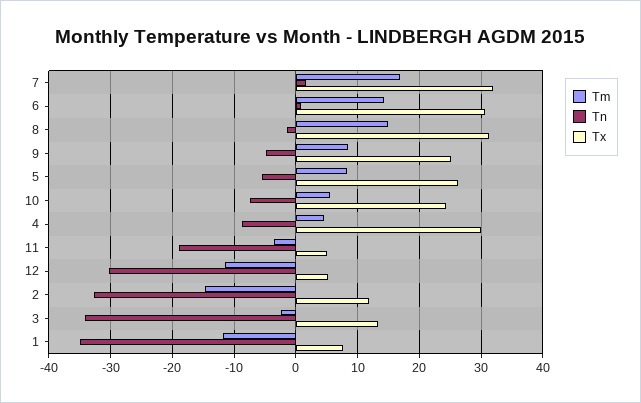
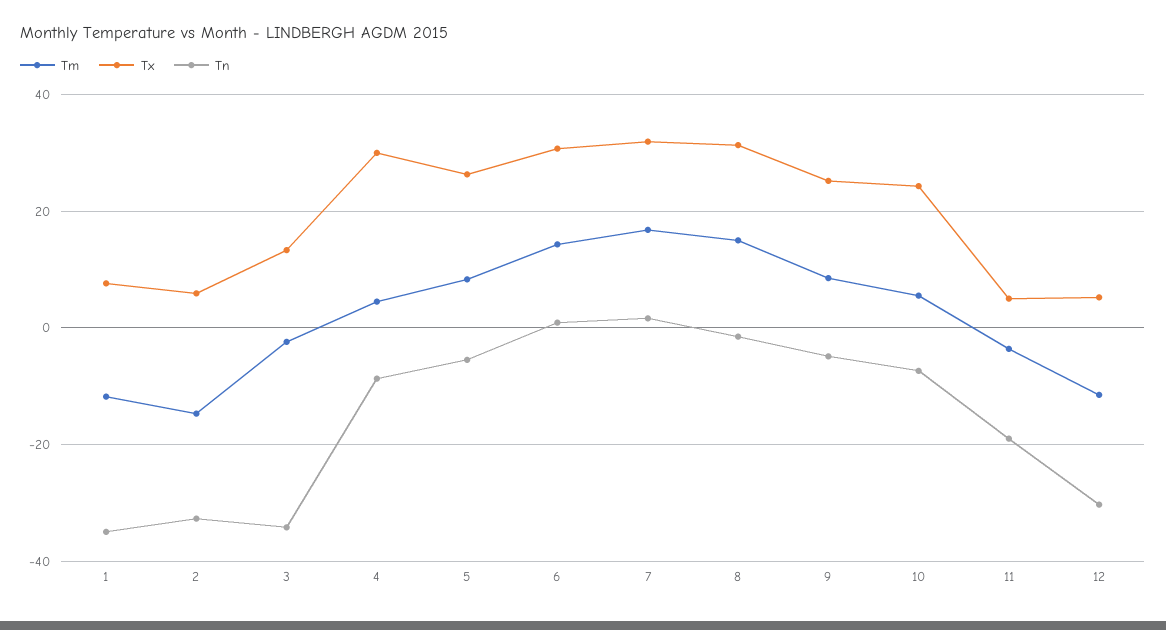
Tx, 2: 12 -> 6

